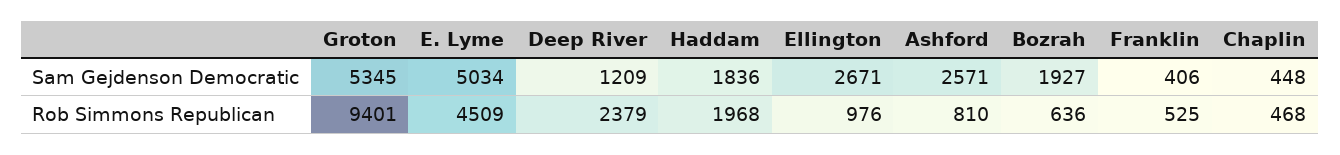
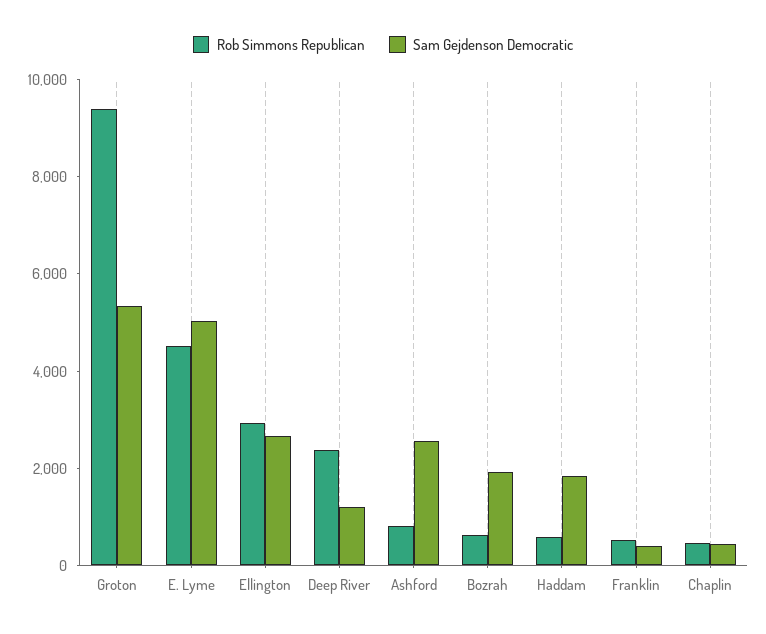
Rob Simmons Republican, Haddam: 1968 -> 500
Rob Simmons Republican, Ellington: 976 -> 3000

